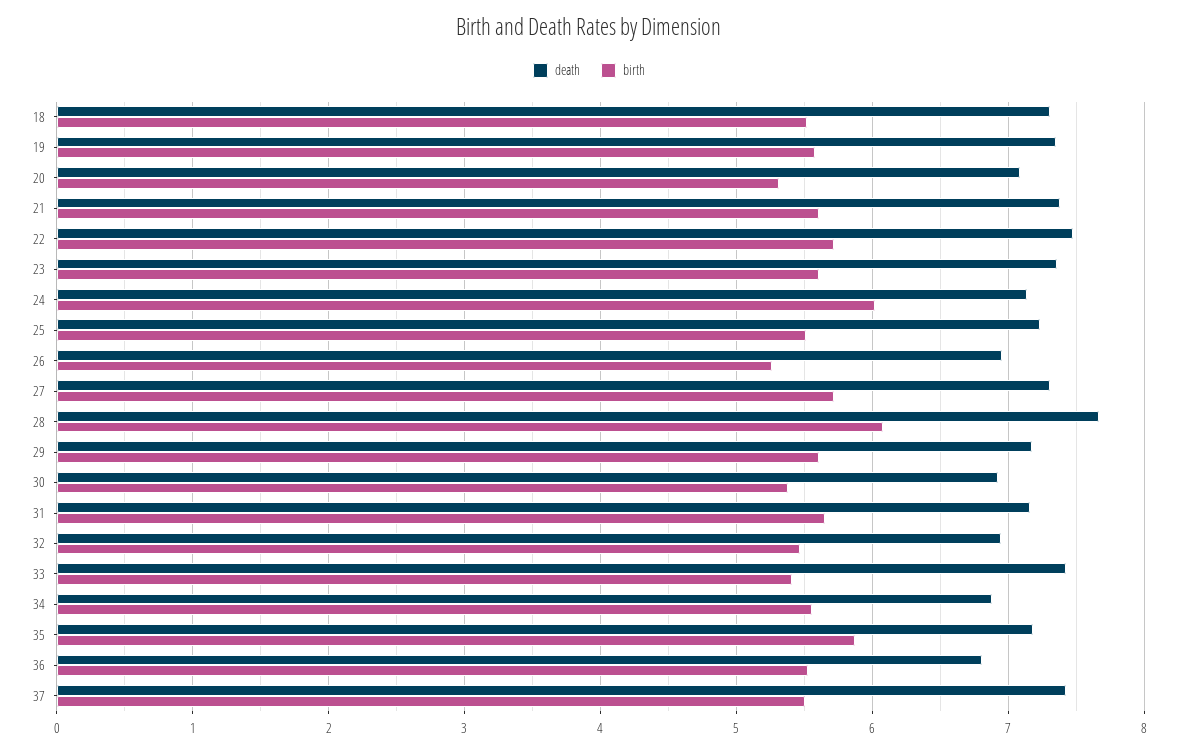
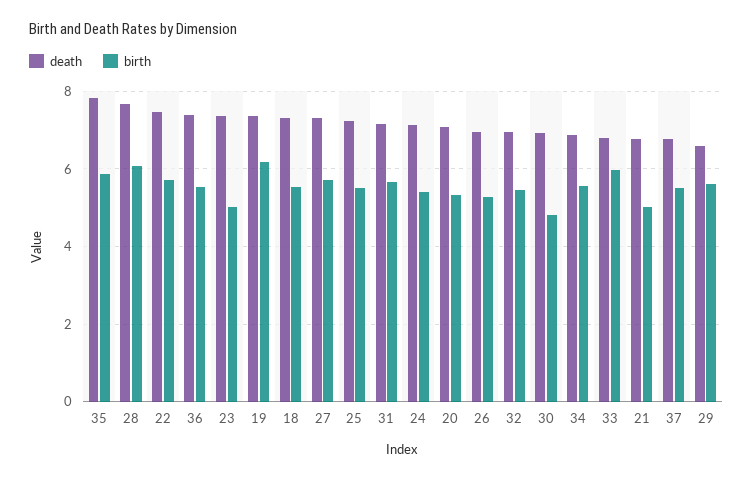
birth, 19: 5.6 -> 6.2
death, 21: 7.4 -> 6.8
birth, 21: 5.6 -> 5
birth, 23: 5.6 -> 5
birth, 24: 6 -> 5.4
death, 29: 7.2 -> 6.6
birth, 30: 5.4 -> 4.8
death, 33: 7.4 -> 6.8
birth, 33: 5.4 -> 6
death, 35: 7.2 -> 7.8
death, 36: 6.8 -> 7.4
death, 37: 7.4 -> 6.8

